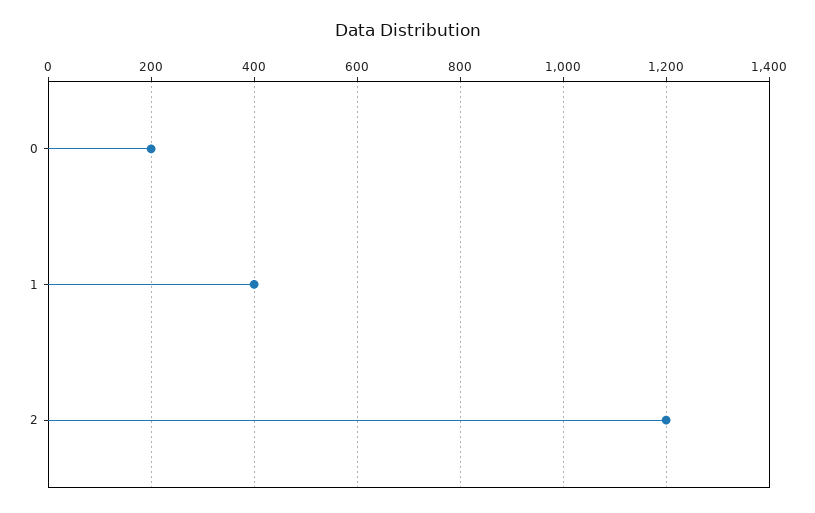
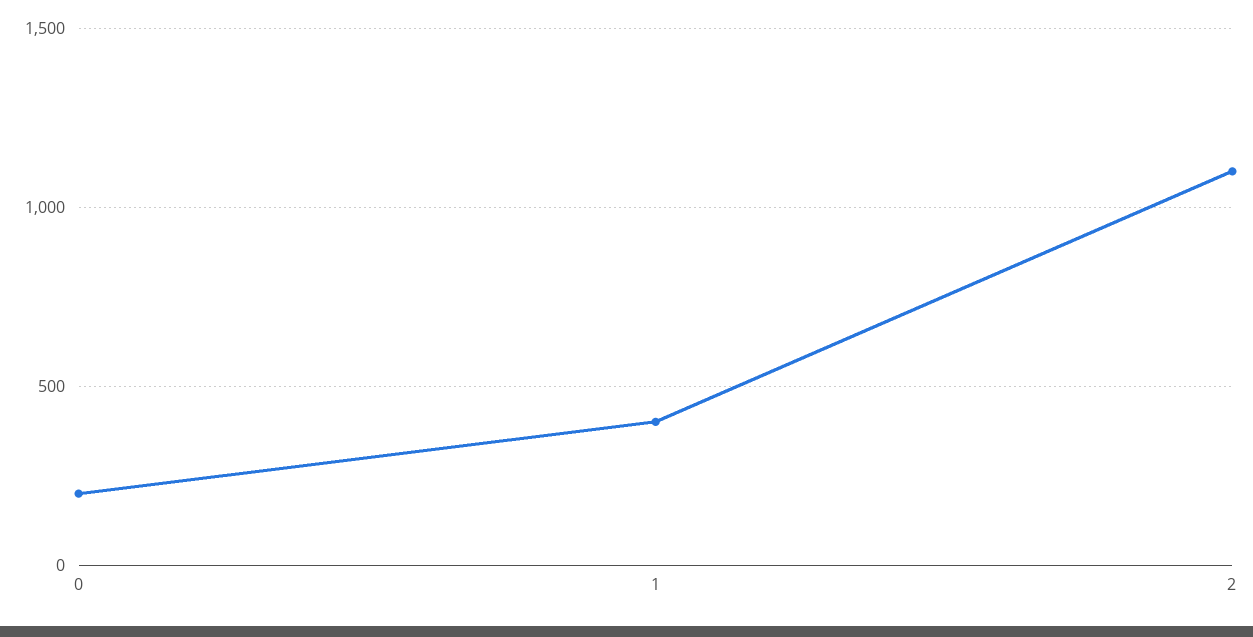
2: 1200 -> 1100

